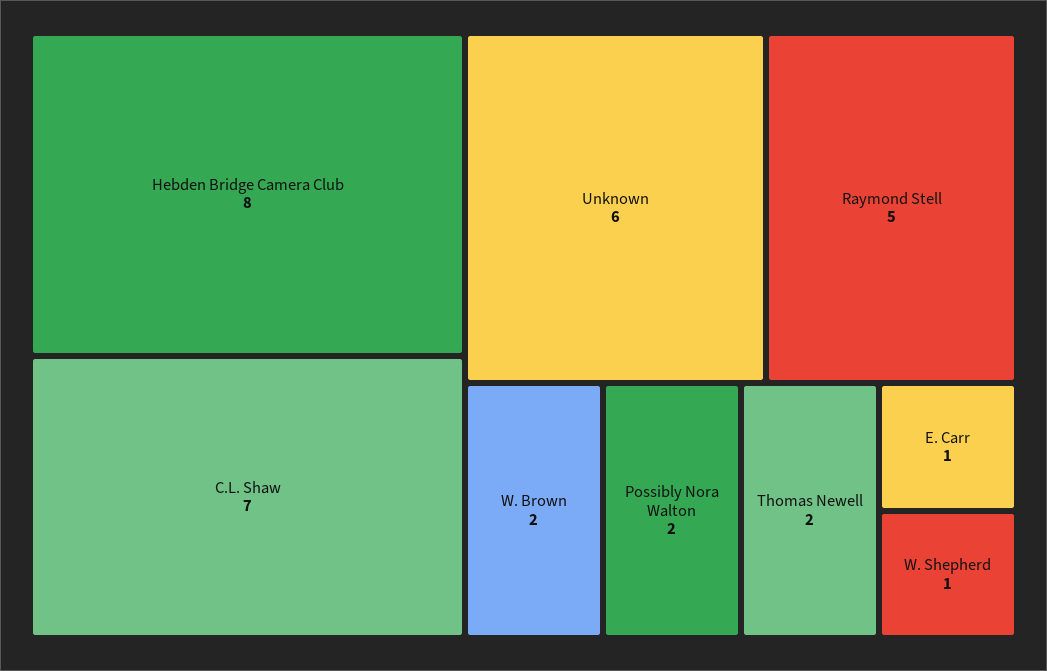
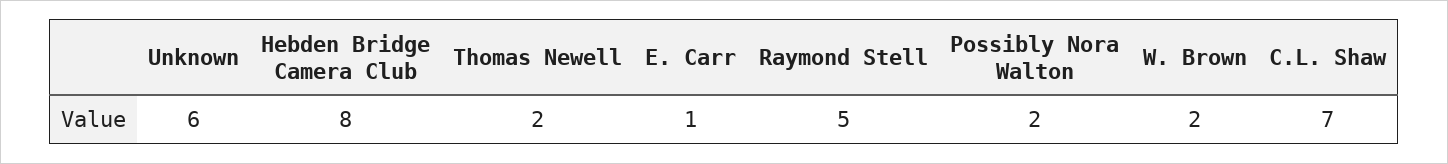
W. Shepherd: 1 -> none

